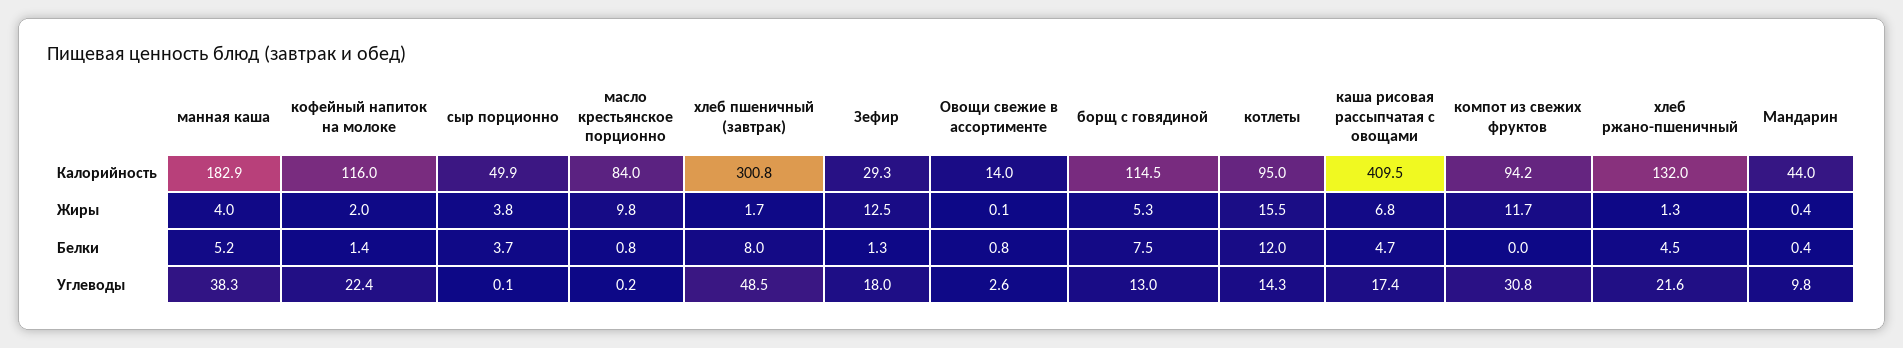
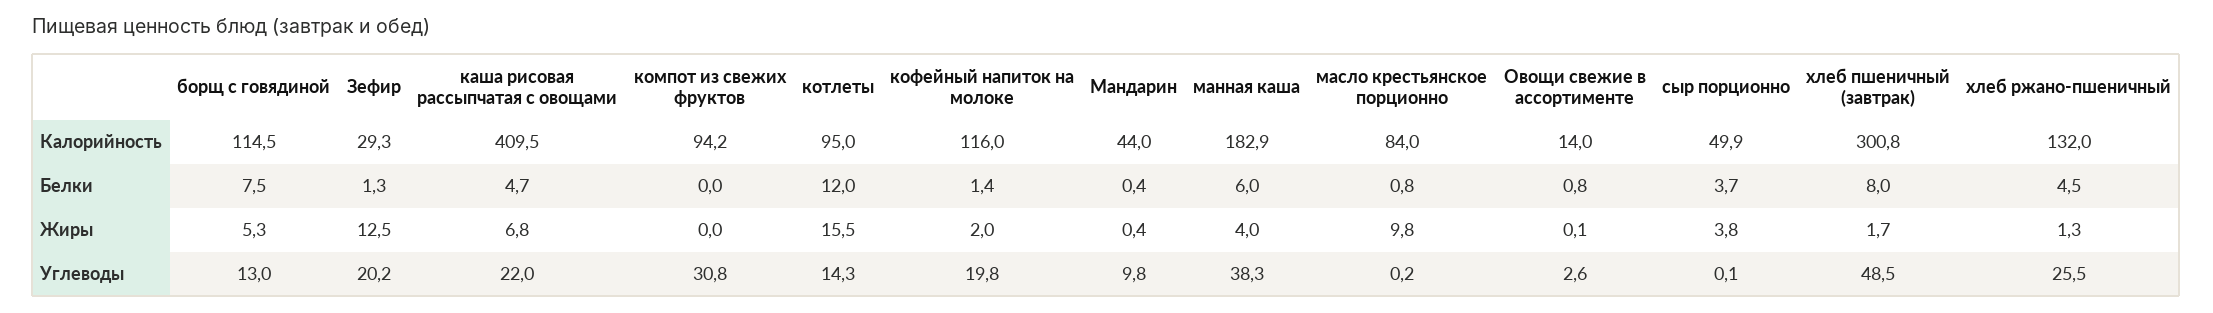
компот из свежих фруктов, Жиры: 11.7 -> 0
манная каша, Белки: 5.2 -> 6
кофейный напиток на молоке, Углеводы: 22.4 -> 19.8
Зефир, Углеводы: 18 -> 20.2
каша рисовая рассыпчатая с овощами, Углеводы: 17.4 -> 22
хлеб ржано-пшеничный, Углеводы: 21.6 -> 25.5

